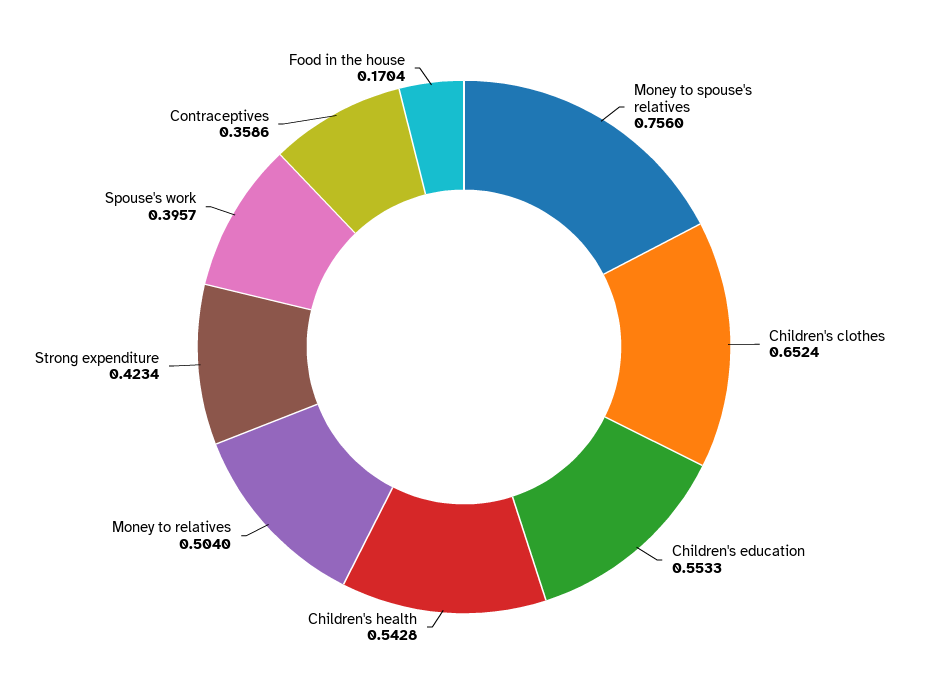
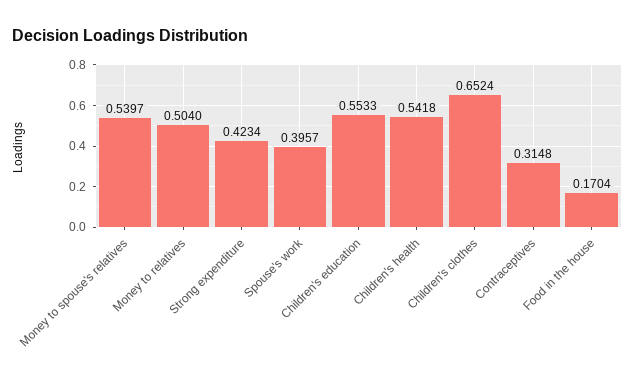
Money to spouse's relatives: 0.756 -> 0.5397
Children's health: 0.5428 -> 0.5418
Contraceptives: 0.3586 -> 0.3148

